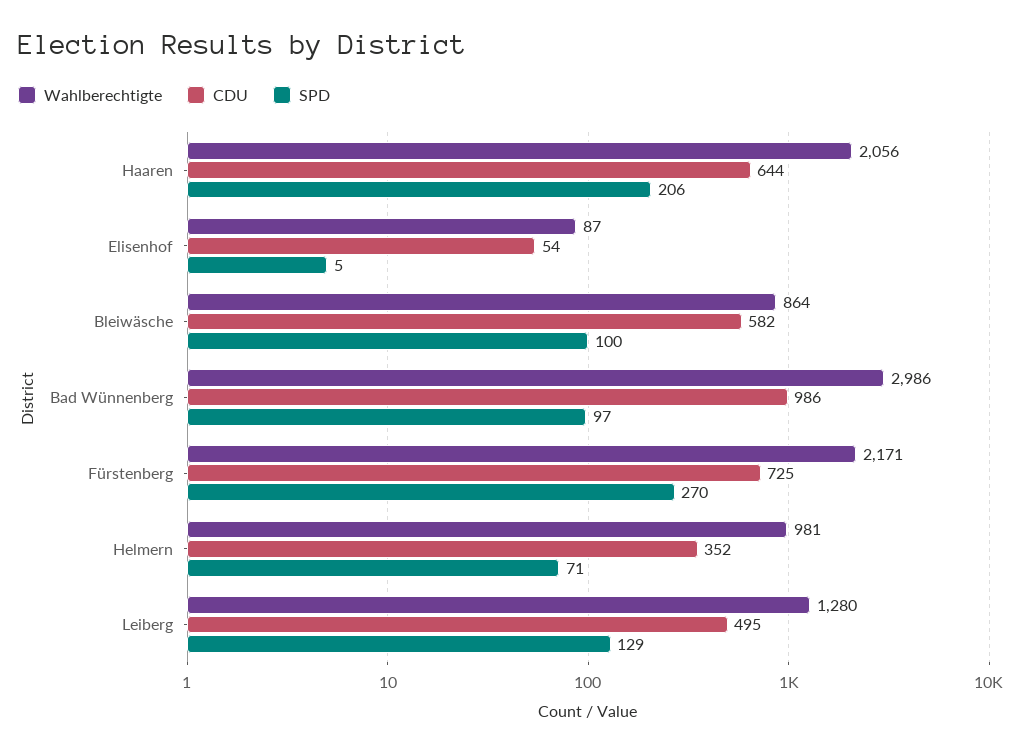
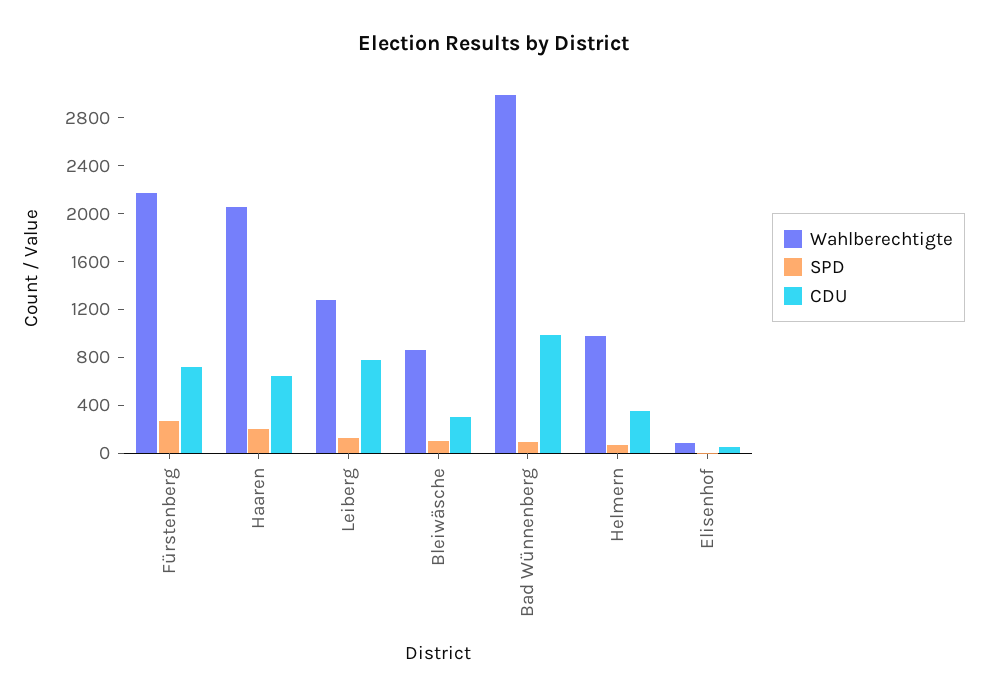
CDU, Bleiwäsche: 582 -> 300
CDU, Leiberg: 495 -> 800

